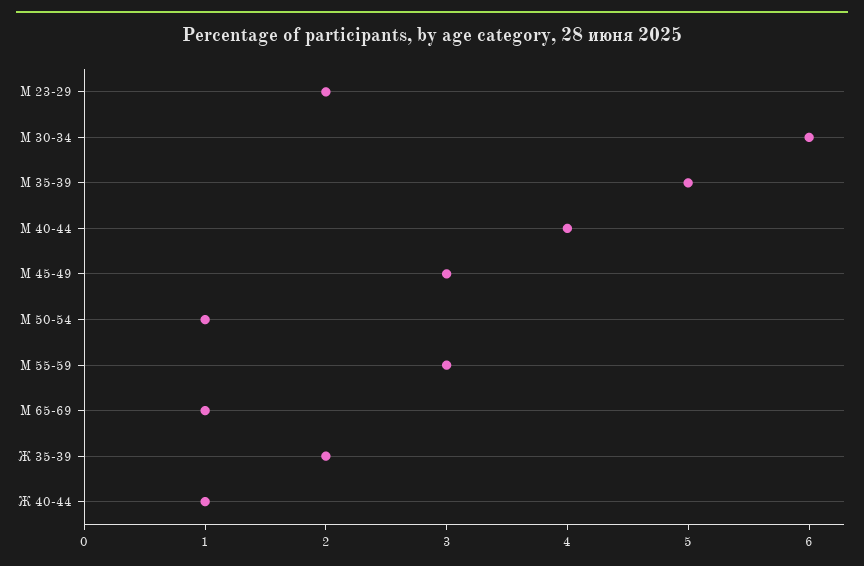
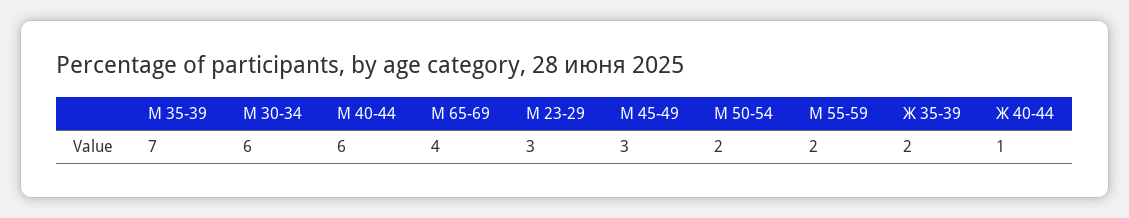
М 23-29: 2 -> 3
М 35-39: 5 -> 7
М 40-44: 4 -> 6
М 50-54: 1 -> 2
М 55-59: 3 -> 2
М 65-69: 1 -> 4

